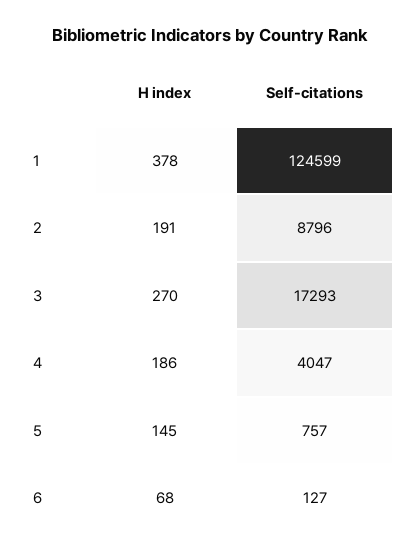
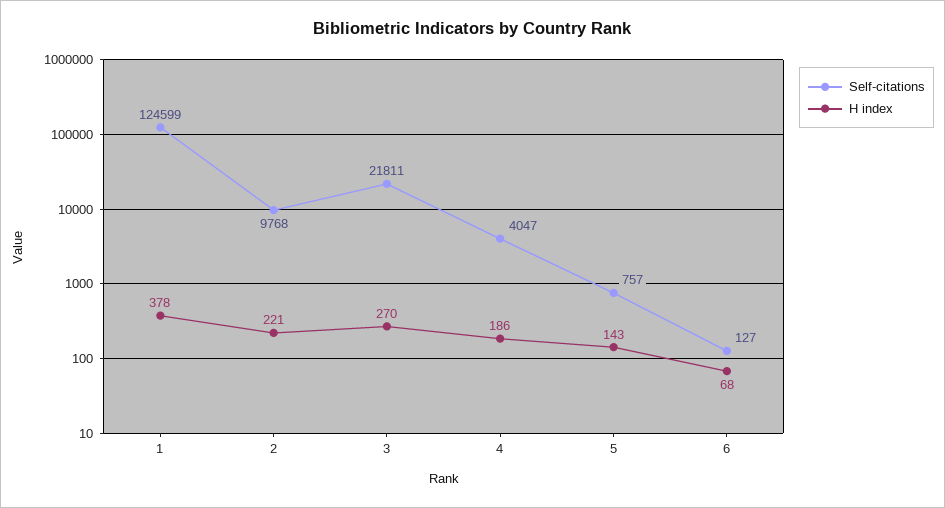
H index, 2: 191 -> 221
Self-citations, 2: 8796 -> 9768
Self-citations, 3: 17293 -> 21811
H index, 5: 145 -> 143

